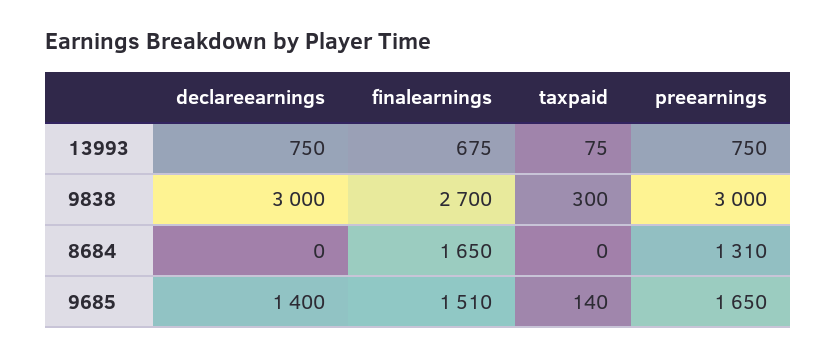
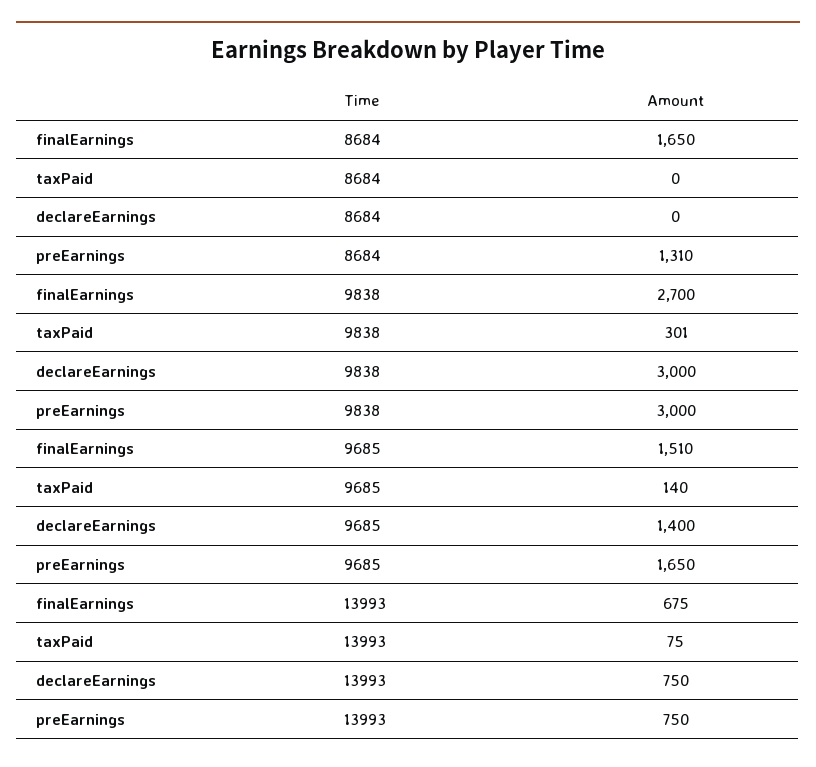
taxpaid, 9838: 300 -> 301

